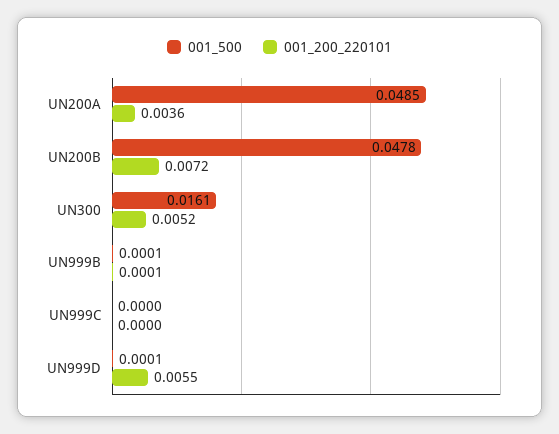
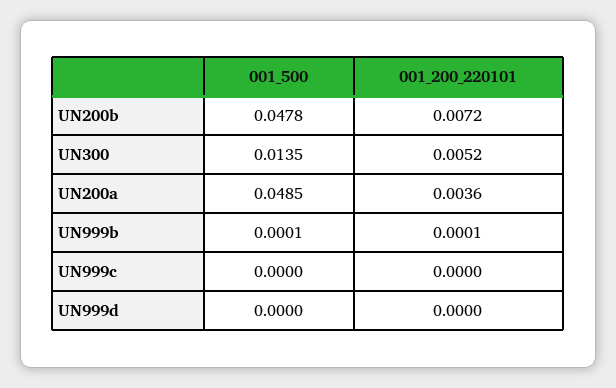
001_500, UN300: 0.0161 -> 0.0135
001_500, UN999D: 0.0001 -> 0
001_200_220101, UN999D: 0.0055 -> 0

